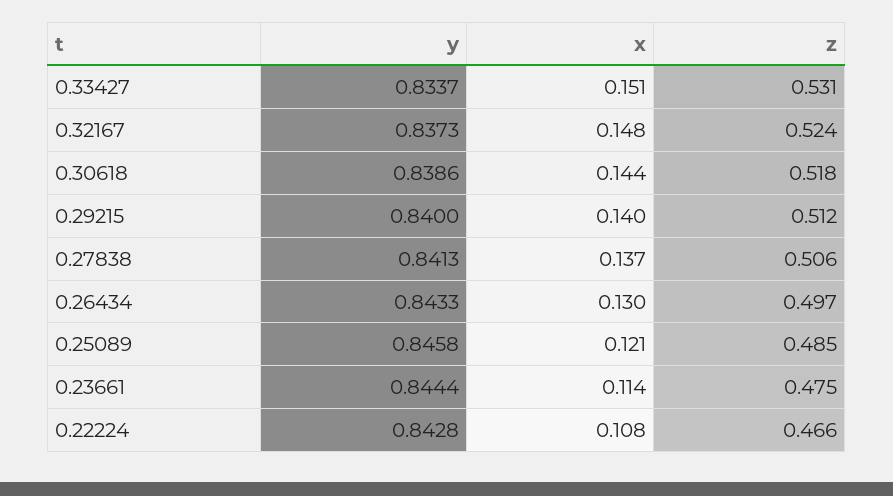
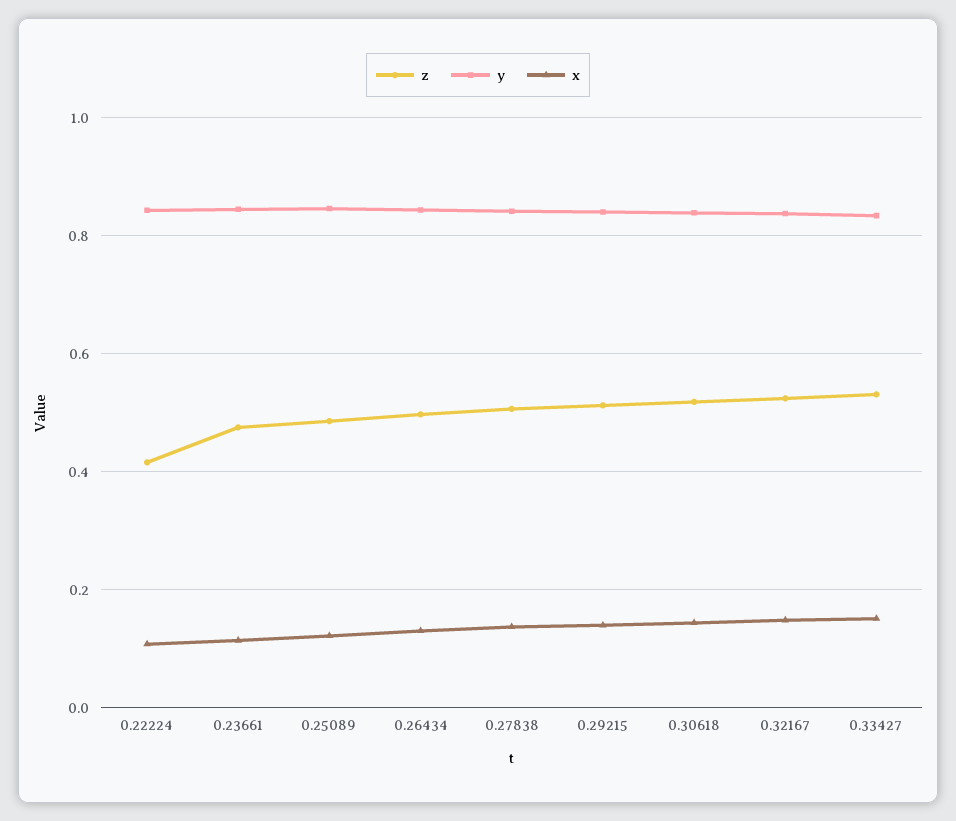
z, 0.22224: 0.466 -> 0.42

